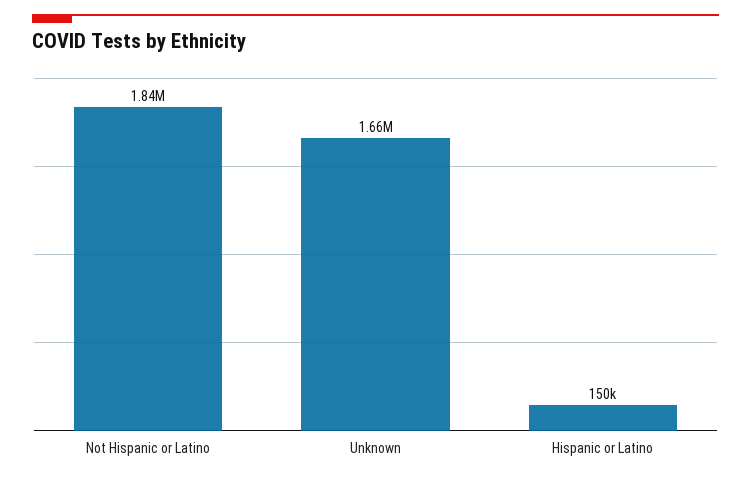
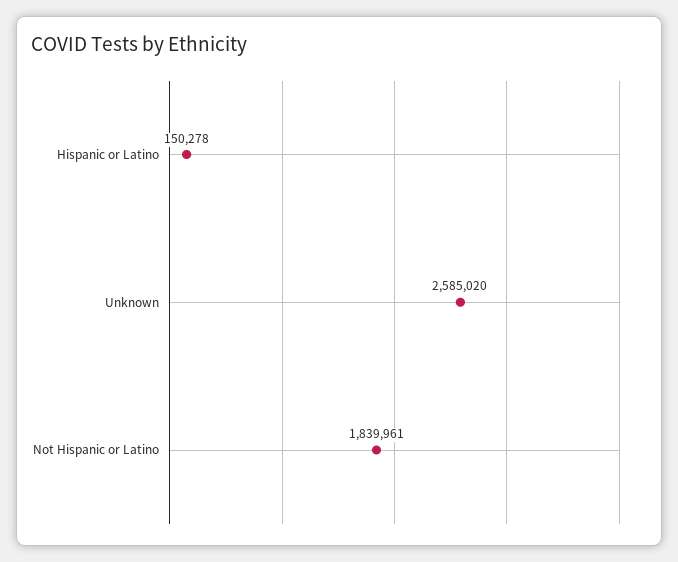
Unknown: 1660000 -> 2585020

